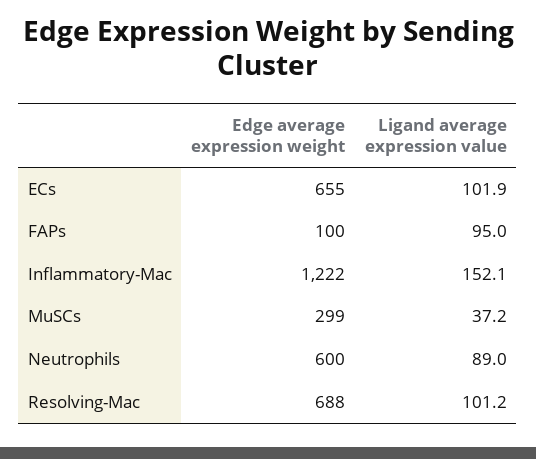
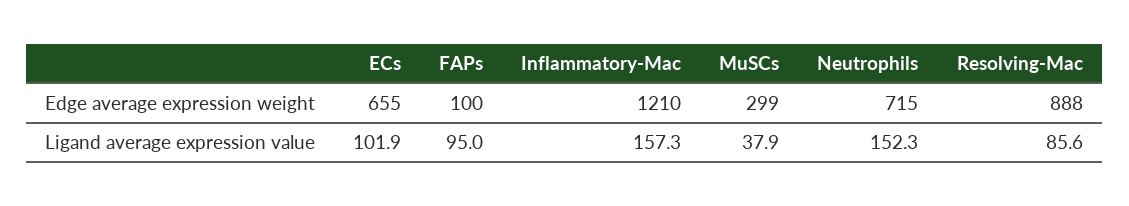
Edge average expression weight, Inflammatory-Mac: 1222 -> 1210
Ligand average expression value, Inflammatory-Mac: 152.1 -> 157.3
Ligand average expression value, MuSCs: 37.2 -> 37.9
Edge average expression weight, Neutrophils: 600 -> 715
Ligand average expression value, Neutrophils: 89 -> 152.3
Edge average expression weight, Resolving-Mac: 688 -> 888
Ligand average expression value, Resolving-Mac: 101.2 -> 85.6

